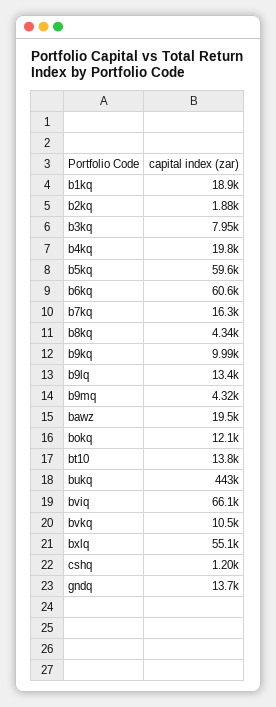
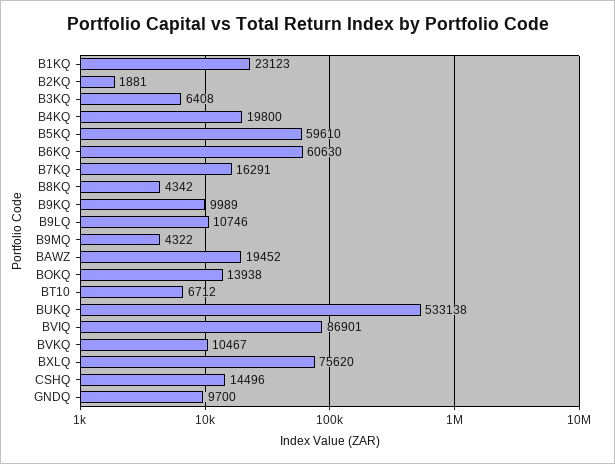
b1kq: 18900 -> 23123
b3kq: 7950 -> 6408
b9lq: 13400 -> 10746
bokq: 12100 -> 13938
bt10: 13800 -> 6712
bukq: 443000 -> 533138
bviq: 66100 -> 86901
bxlq: 55100 -> 75620
cshq: 1200 -> 14496
gndq: 13700 -> 9700

